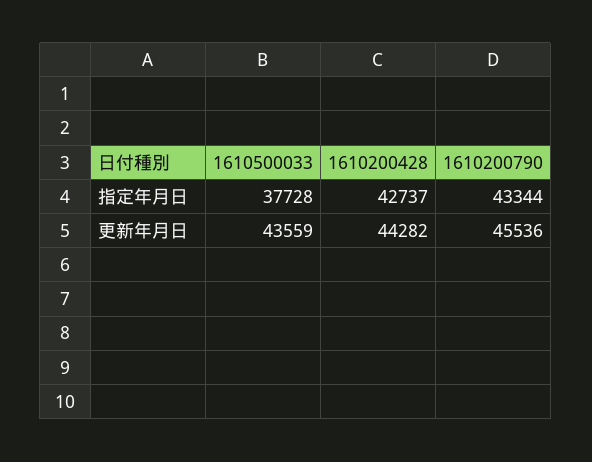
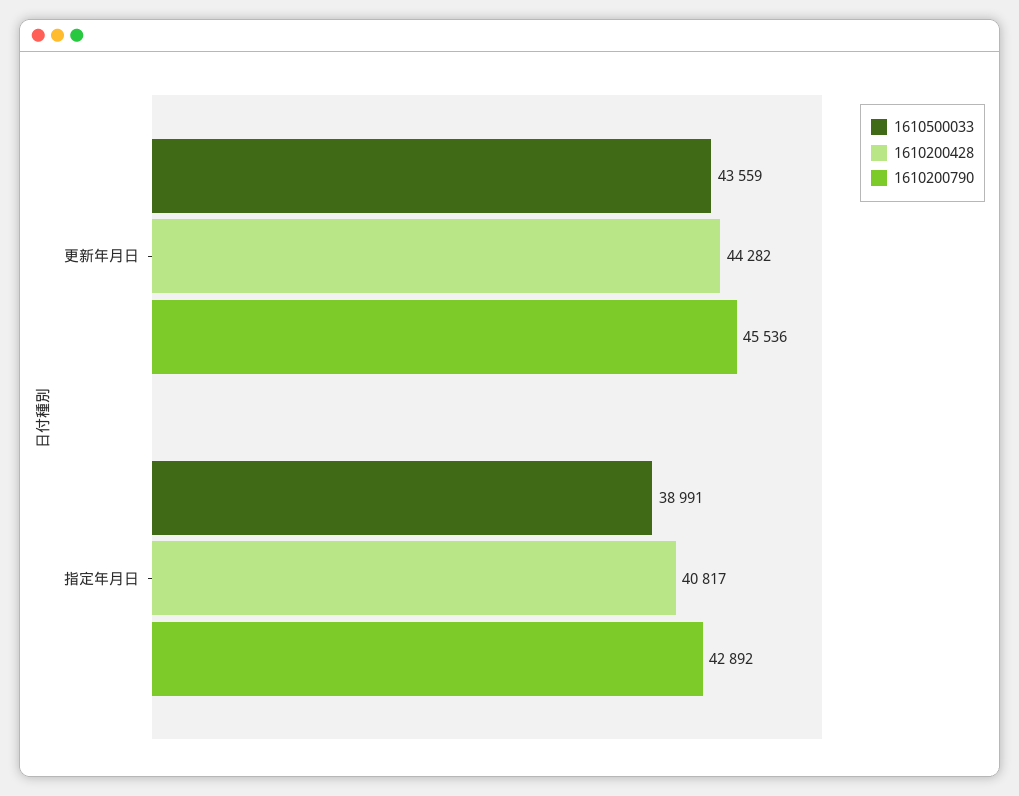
1610500033, 指定年月日: 37728 -> 38991
1610200428, 指定年月日: 42737 -> 40817
1610200790, 指定年月日: 43344 -> 42892

